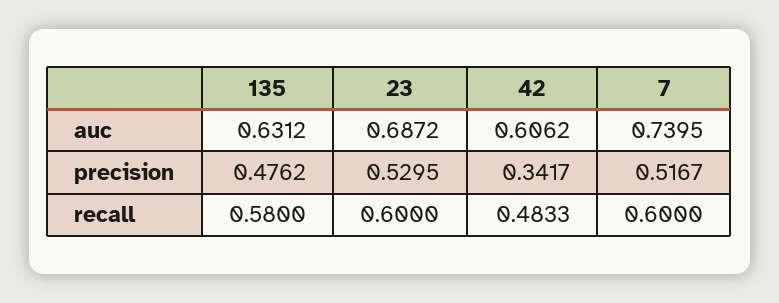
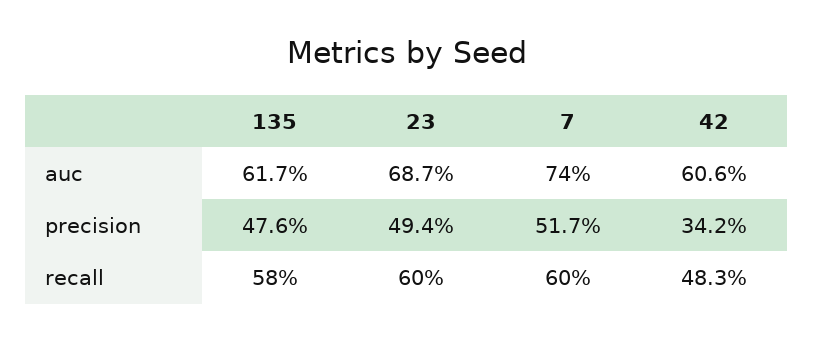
135, auc: 0.6312 -> 0.617
23, precision: 0.5295 -> 0.494

